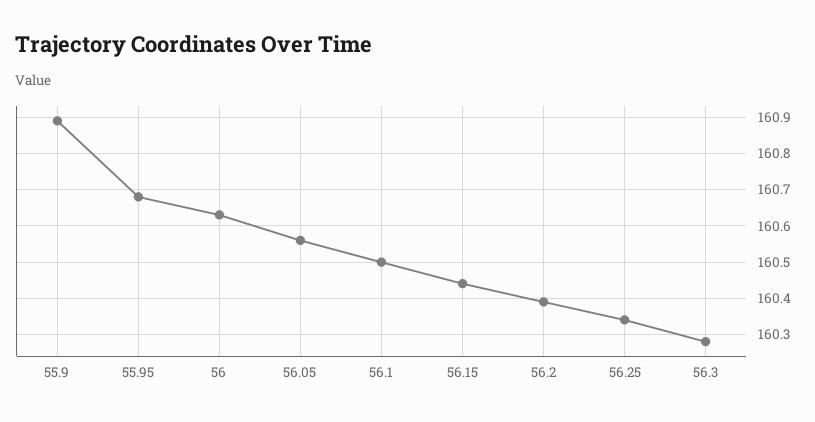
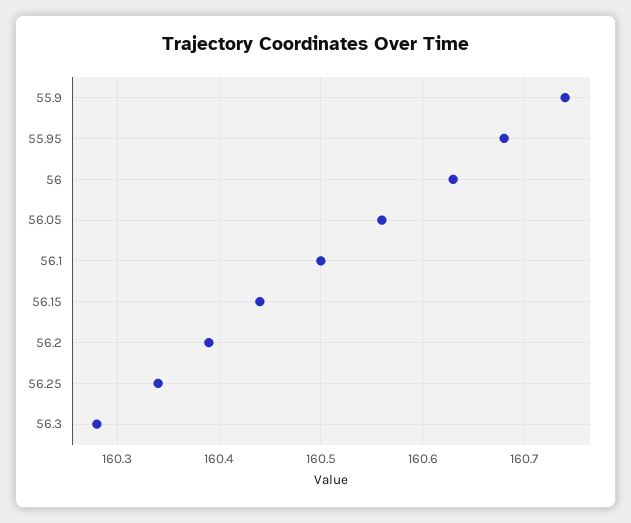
55.9: 160.9 -> 160.74

